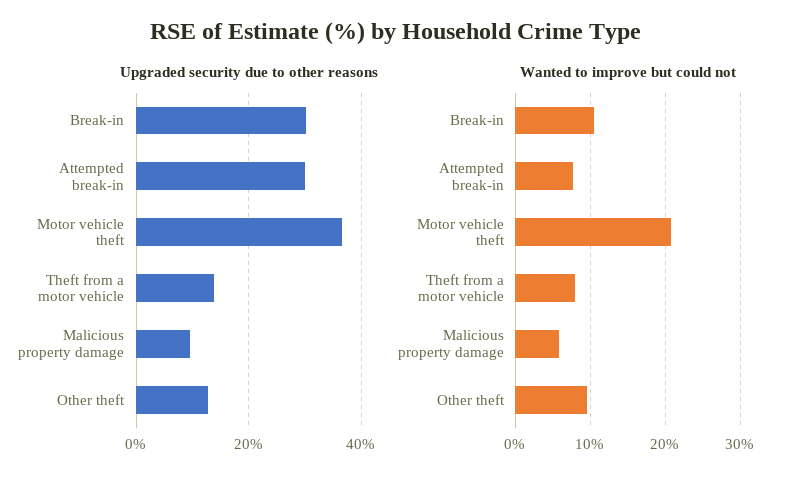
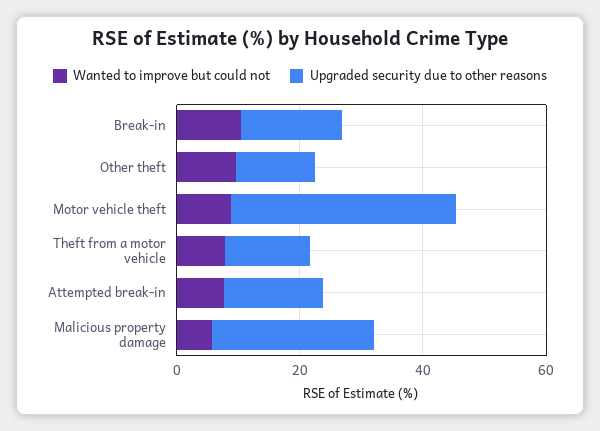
Upgraded security due to other reasons, Break-in: 30 -> 15
Upgraded security due to other reasons, Attempted break-in: 30 -> 15
Upgraded security due to other reasons, Malicious property damage: 10 -> 25
Wanted to improve but could not, Motor vehicle theft: 21 -> 10

